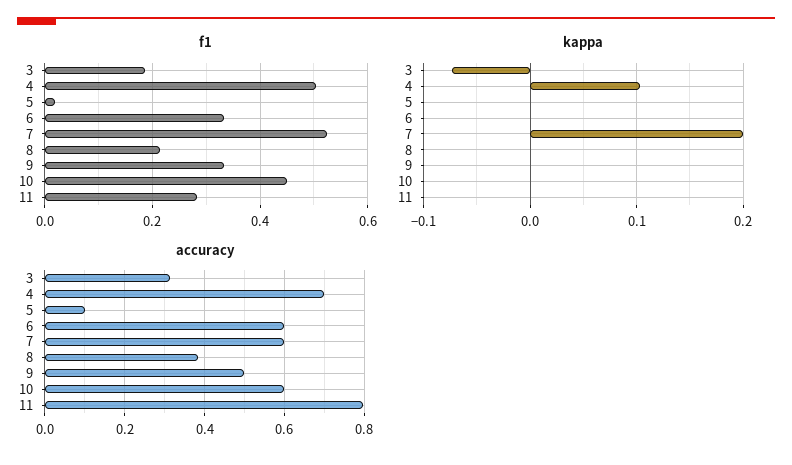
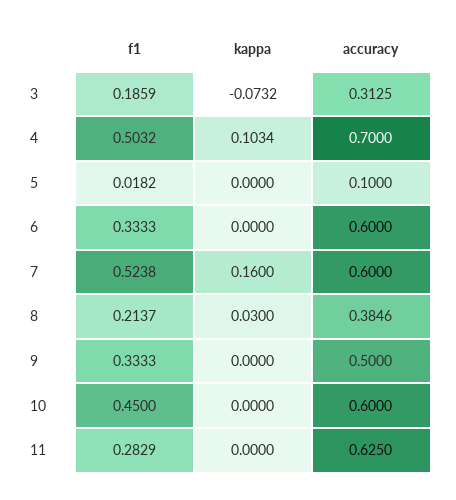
kappa, 7: 0.2 -> 0.16
kappa, 8: 0 -> 0.03
accuracy, 11: 0.8 -> 0.625

